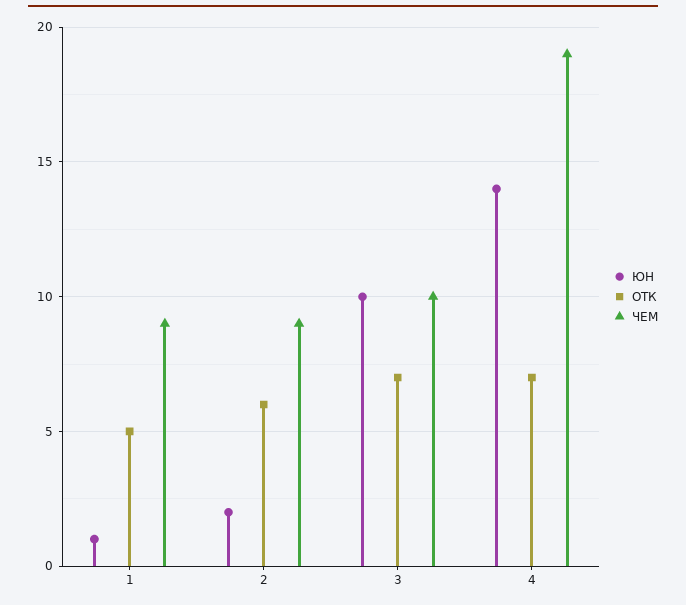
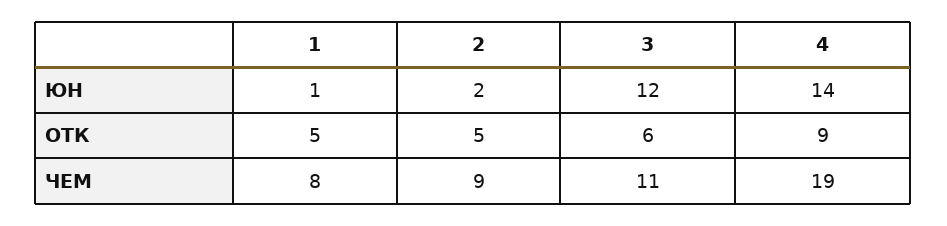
ЧЕМ, 1: 9 -> 8
ОТК, 2: 6 -> 5
ЮН, 3: 10 -> 12
ОТК, 3: 7 -> 6
ЧЕМ, 3: 10 -> 11
ОТК, 4: 7 -> 9

